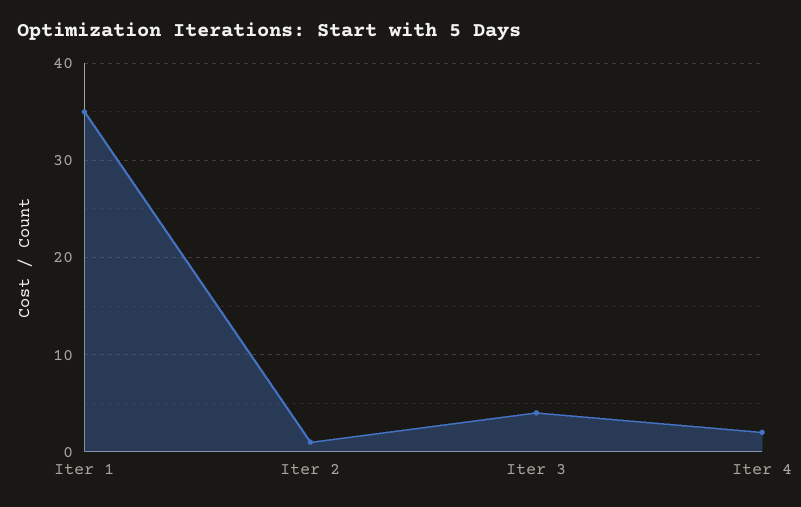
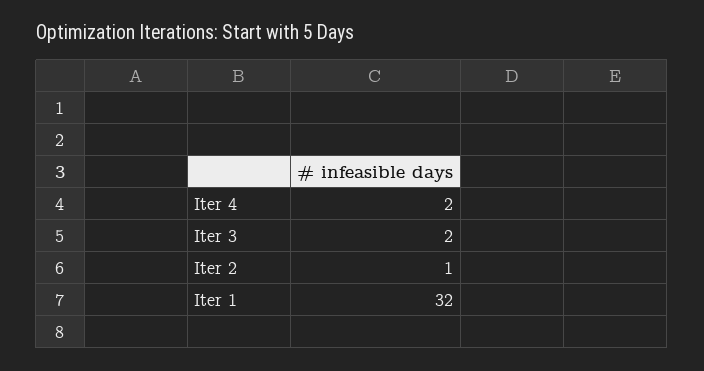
Iter 1: 35 -> 32
Iter 3: 4 -> 2

